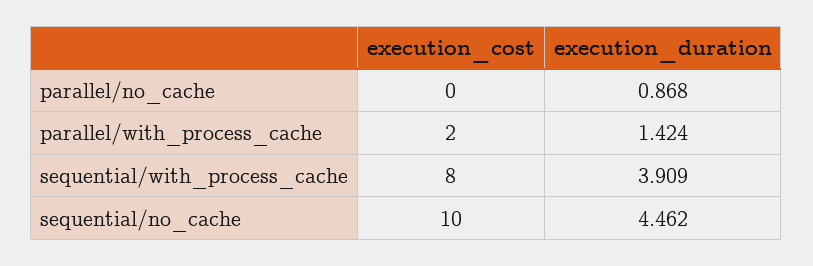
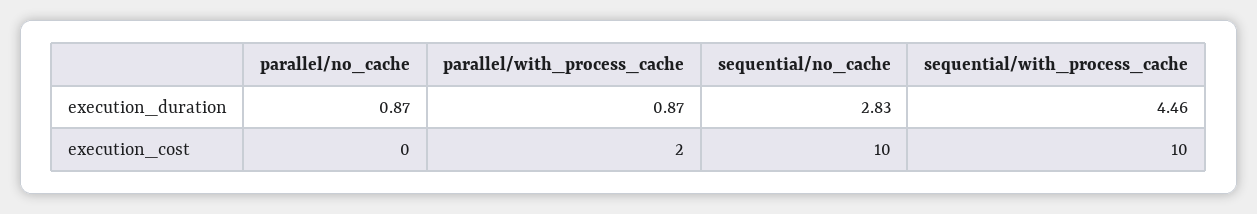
execution_duration, parallel/with_process_cache: 1.424 -> 0.87
execution_cost, sequential/with_process_cache: 8 -> 10
execution_duration, sequential/with_process_cache: 3.909 -> 4.46
execution_duration, sequential/no_cache: 4.462 -> 2.83

